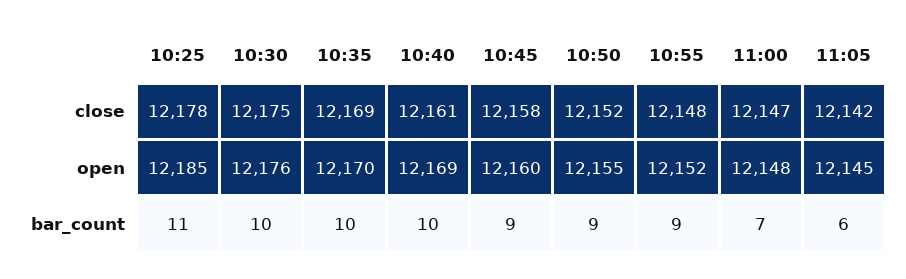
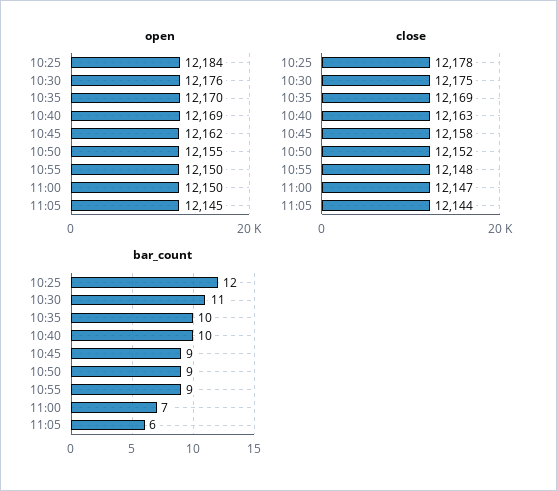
close, 10:40: 12161 -> 12163
close, 11:05: 12142 -> 12144
open, 10:25: 12185 -> 12184
open, 10:45: 12160 -> 12162
open, 10:55: 12152 -> 12150
open, 11:00: 12148 -> 12150
bar_count, 10:25: 11 -> 12
bar_count, 10:30: 10 -> 11

